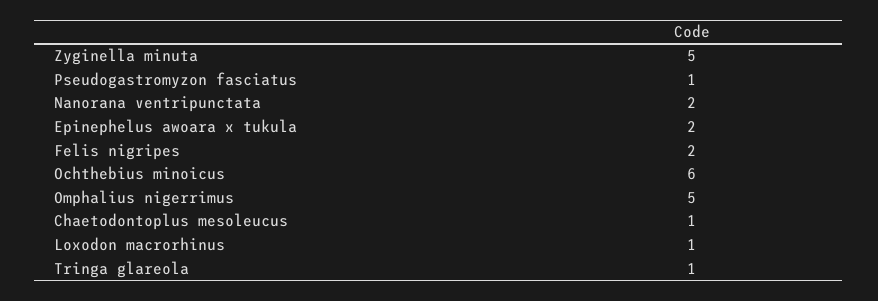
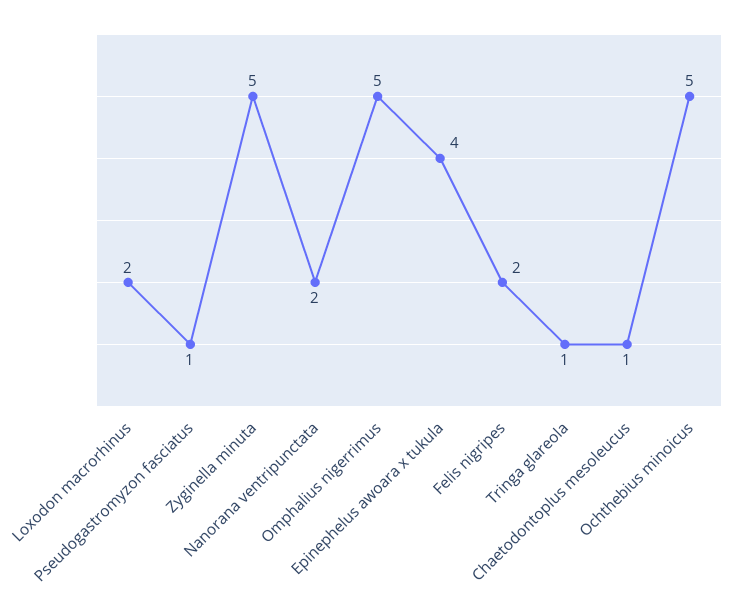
Epinephelus awoara x tukula: 2 -> 4
Ochthebius minoicus: 6 -> 5
Loxodon macrorhinus: 1 -> 2

